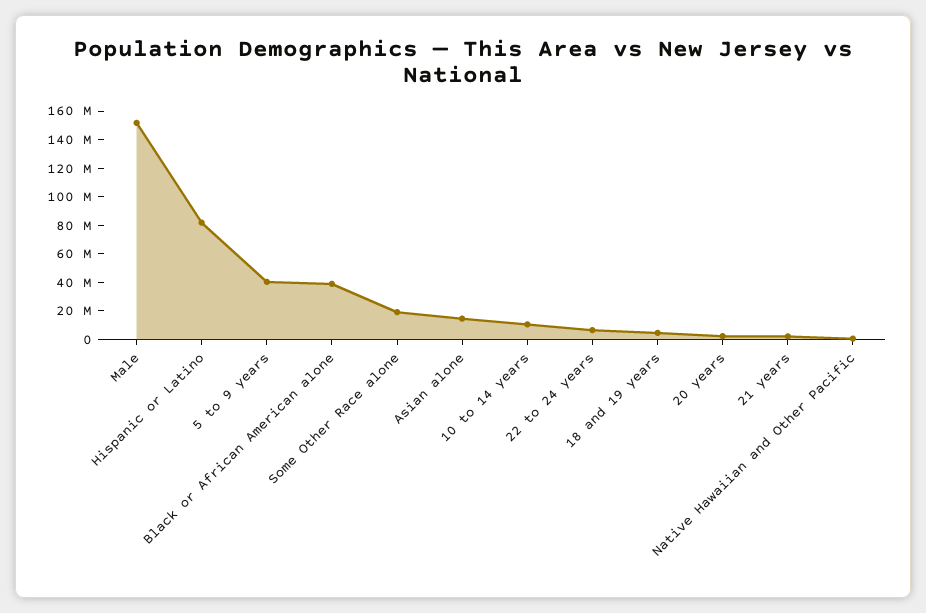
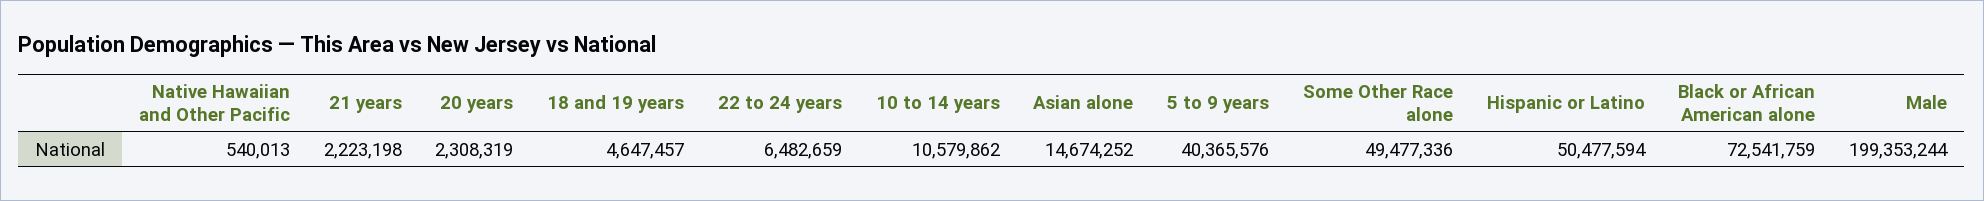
Male: 150000000 -> 199353244
Hispanic or Latino: 80000000 -> 50477594
Black or African American alone: 40000000 -> 72541759
Some Other Race alone: 20000000 -> 49477336

